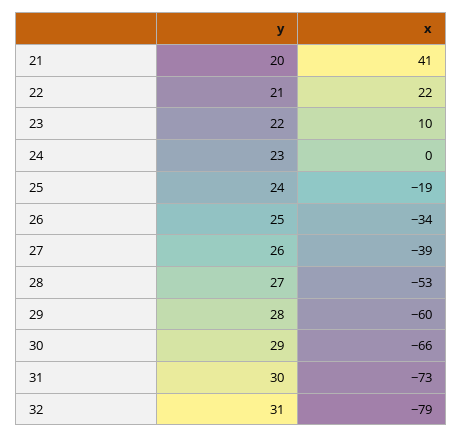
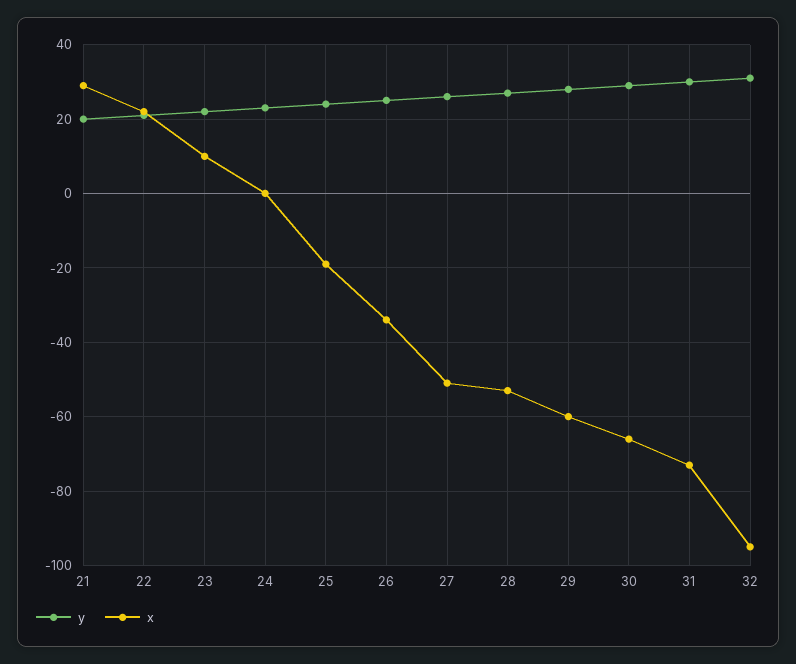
x, 21: 41 -> 30
x, 27: -39 -> -50
x, 32: -79 -> -95

